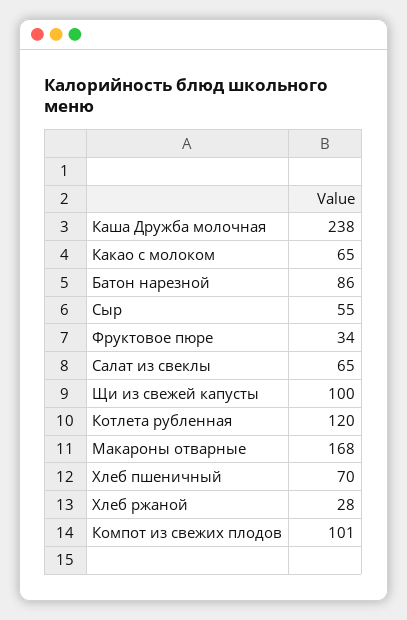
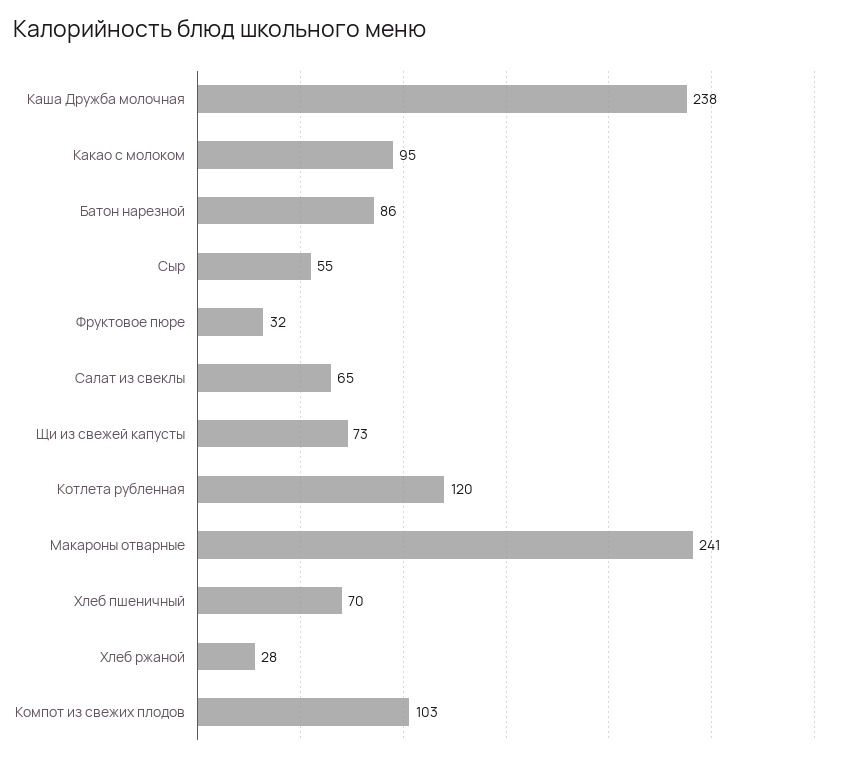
Какао с молоком: 65 -> 95
Фруктовое пюре: 34 -> 32
Щи из свежей капусты: 100 -> 73
Макароны отварные: 168 -> 241
Компот из свежих плодов: 101 -> 103

